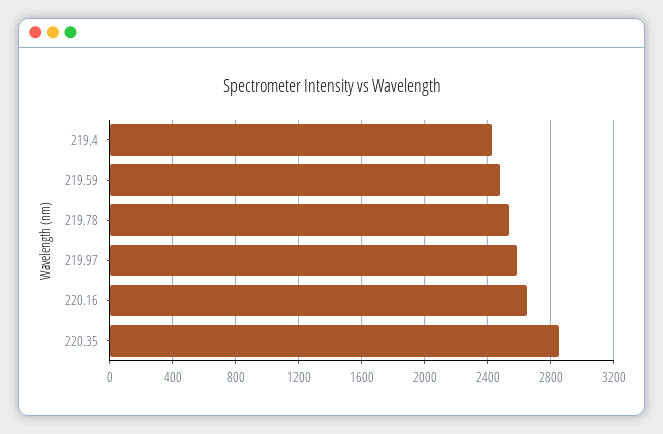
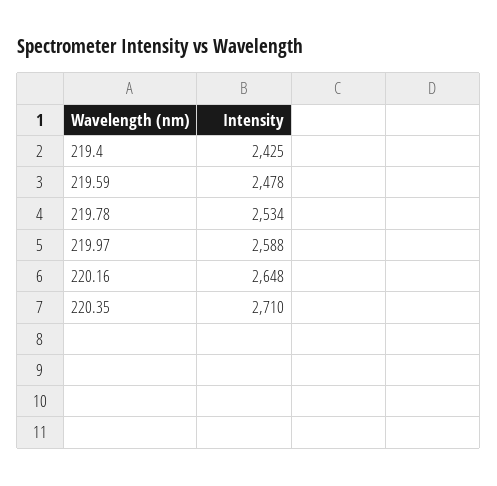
220.35: 2850 -> 2710

